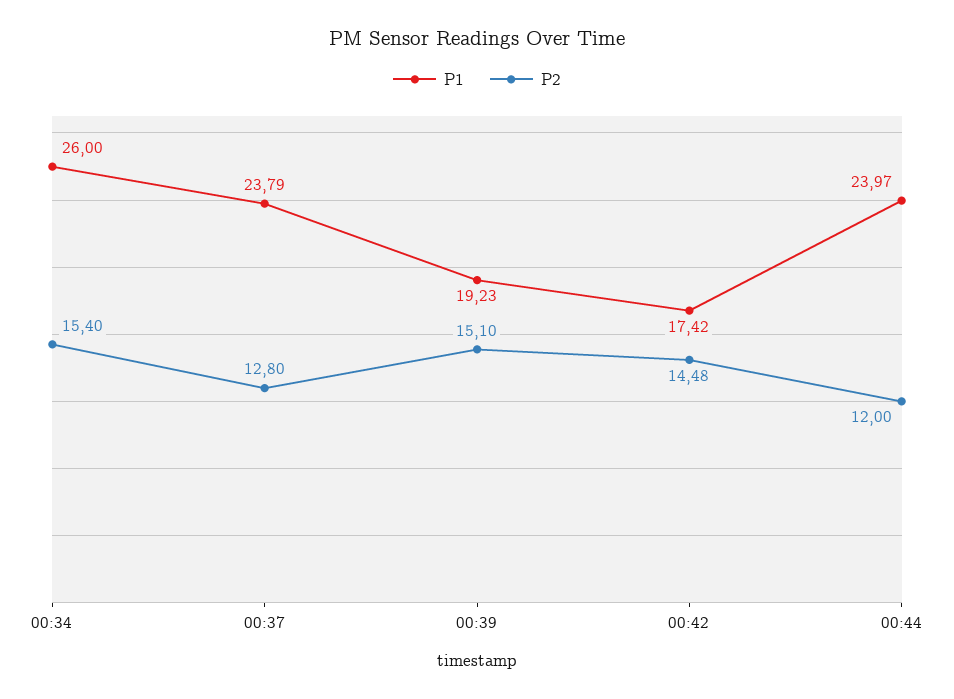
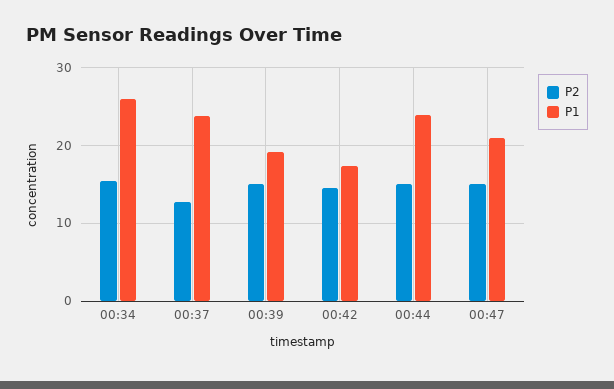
P2, 00:44: 12 -> 15
P2, 00:47: none -> 15
P1, 00:47: none -> 21

